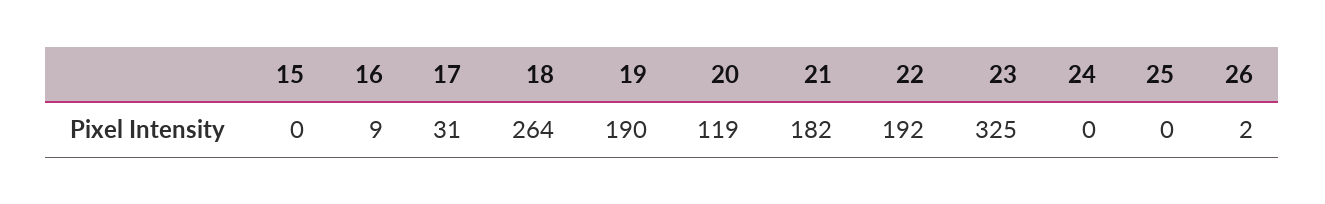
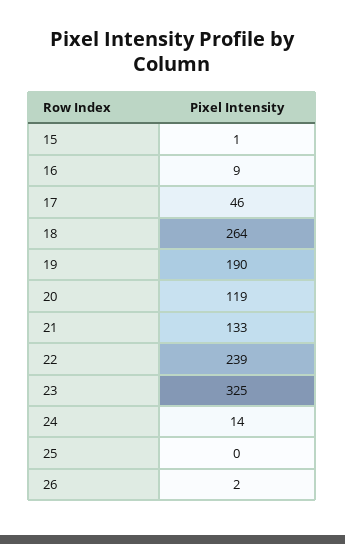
15: 0 -> 1
17: 31 -> 46
21: 182 -> 133
22: 192 -> 239
24: 0 -> 14

